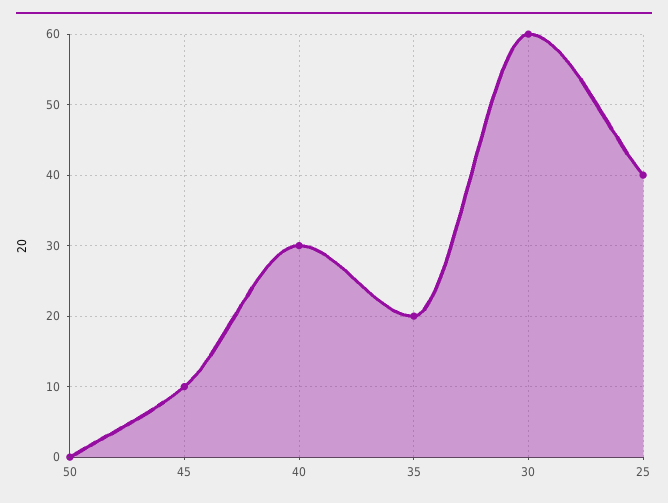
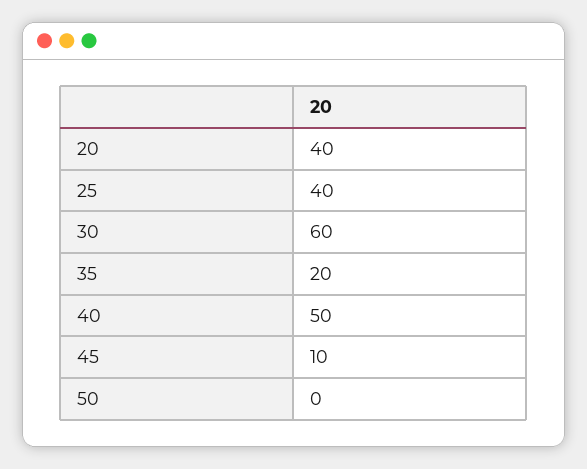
40: 30 -> 50
20: none -> 40

